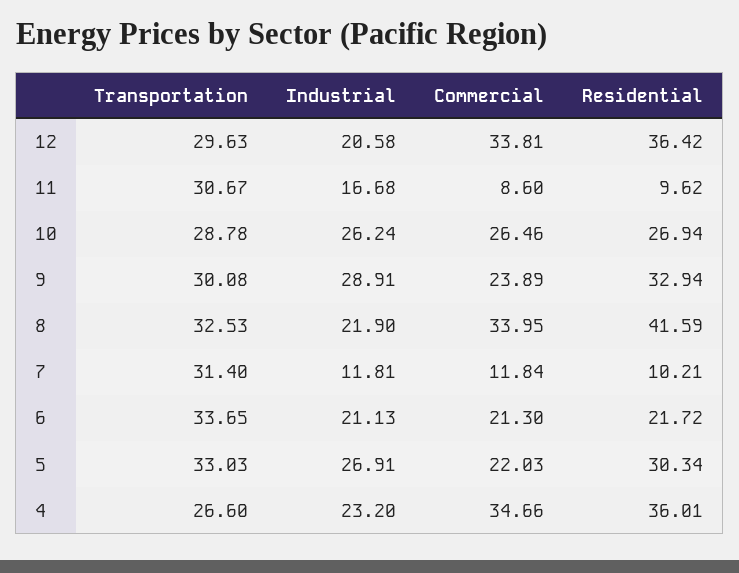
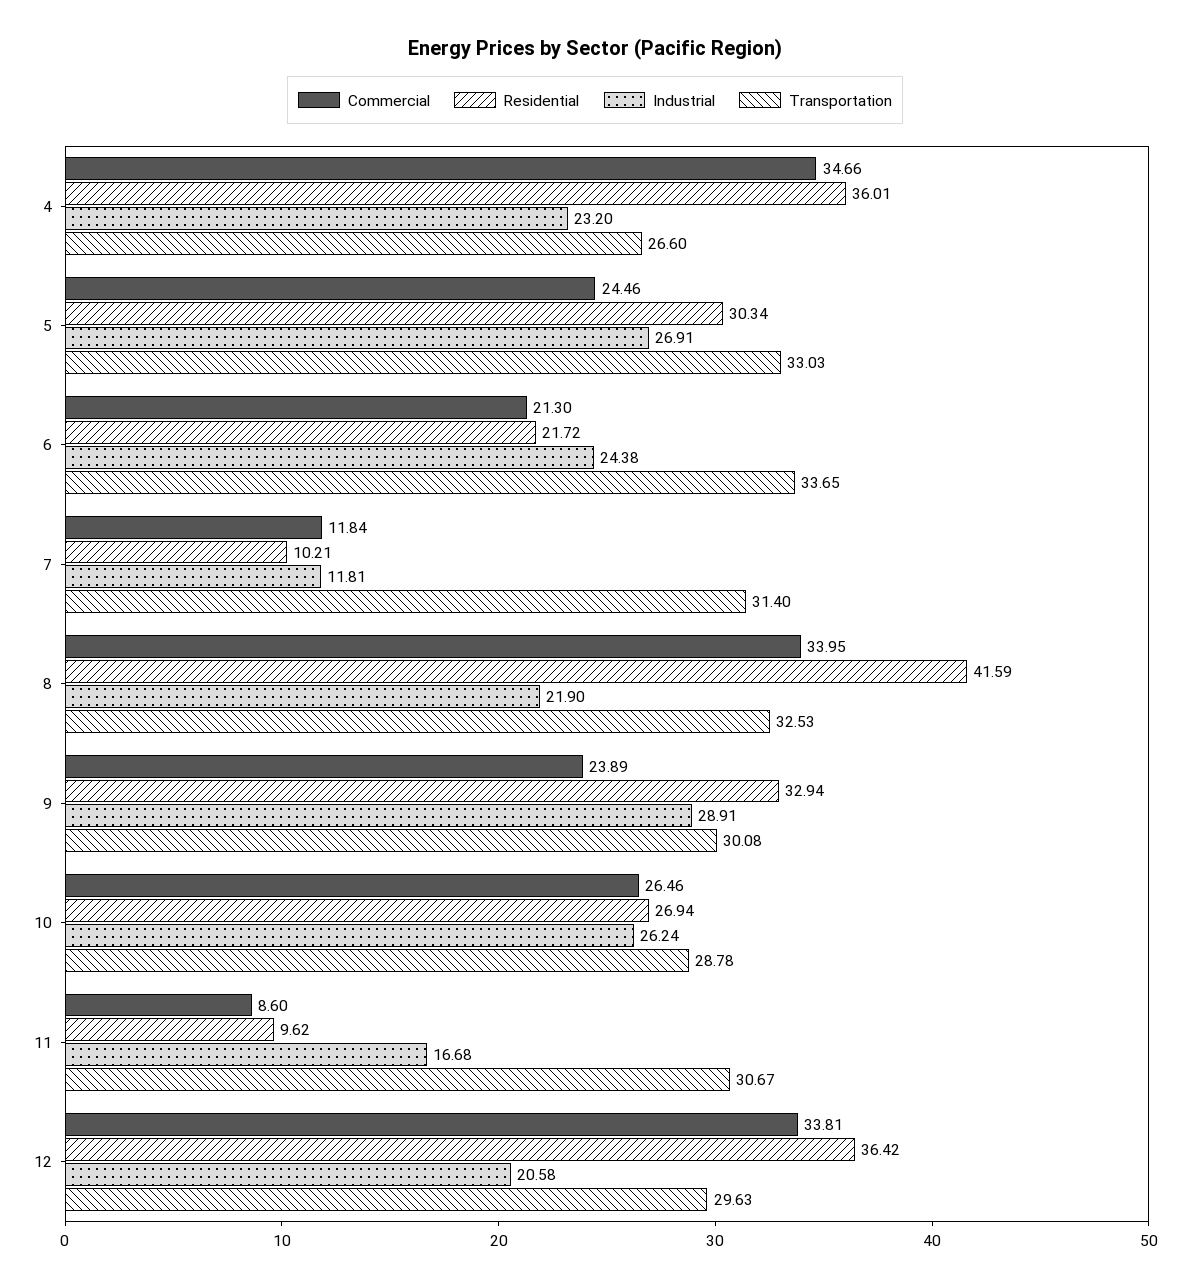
Industrial, 6: 21.13 -> 24.38
Commercial, 5: 22.03 -> 24.46

